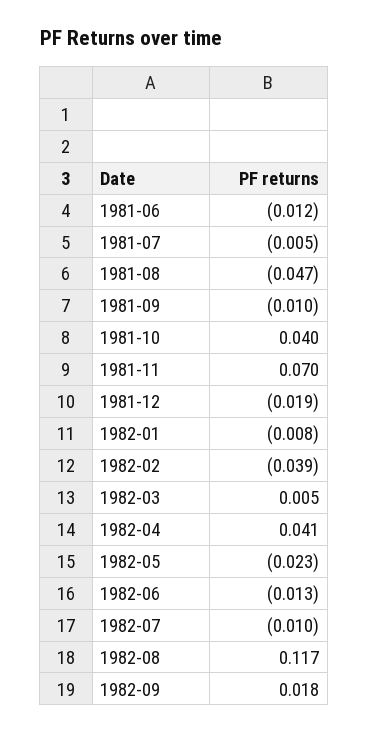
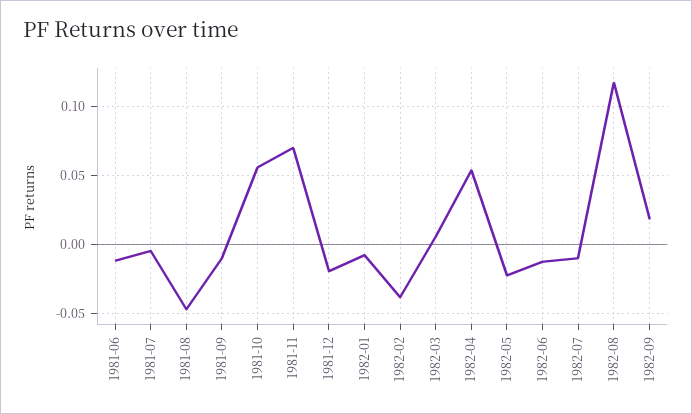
1981-10: 0.04 -> 0.055
1982-04: 0.041 -> 0.055

